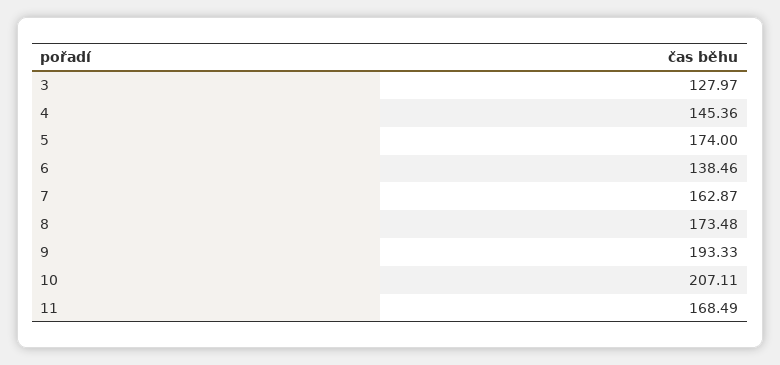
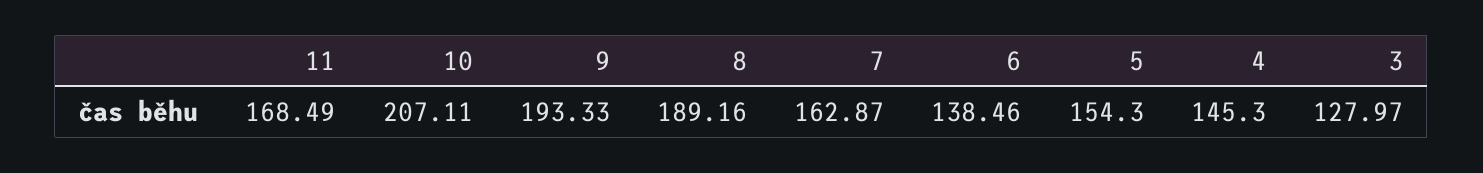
4: 145.36 -> 145.3
5: 174 -> 154.3
8: 173.48 -> 189.16

